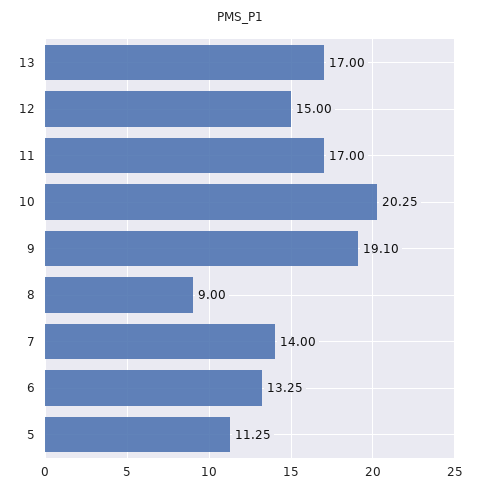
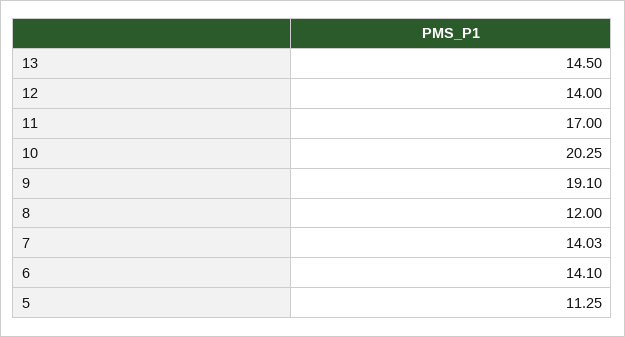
13: 17 -> 14.5
12: 15 -> 14
8: 9 -> 12
7: 14 -> 14.03
6: 13.25 -> 14.1

